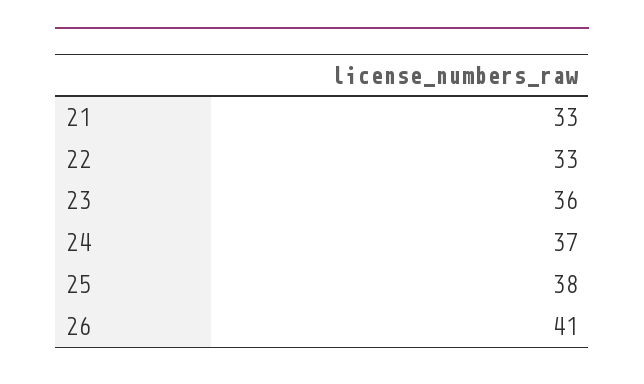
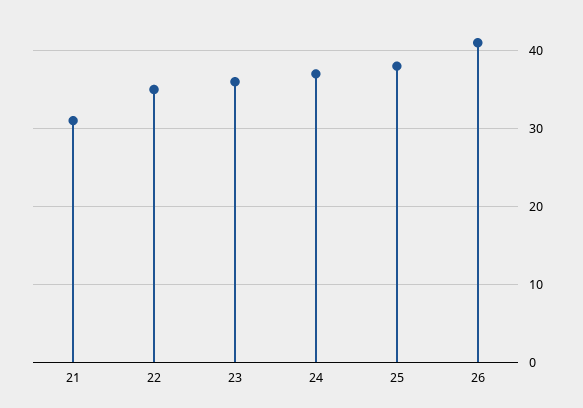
21: 33 -> 31
22: 33 -> 35

